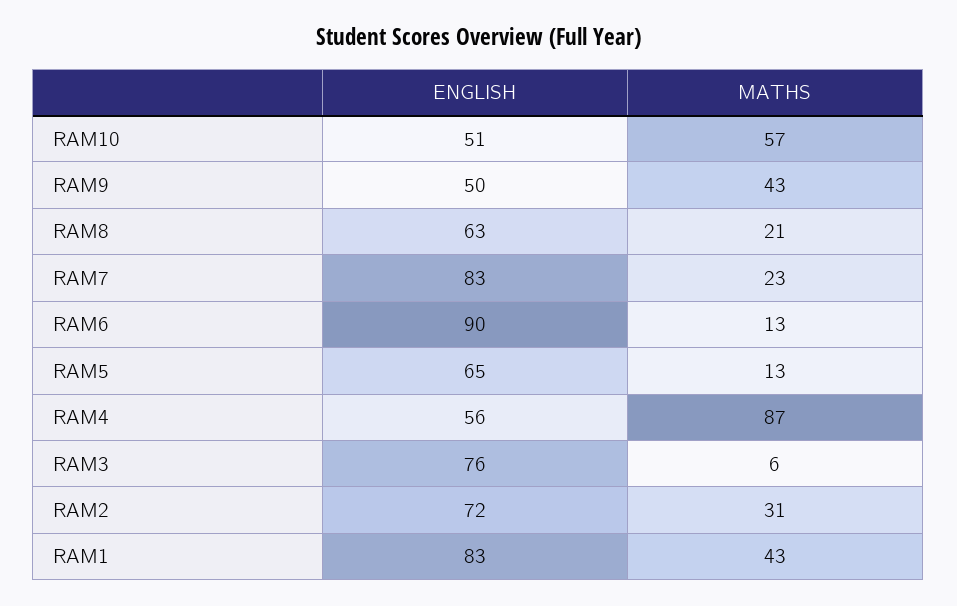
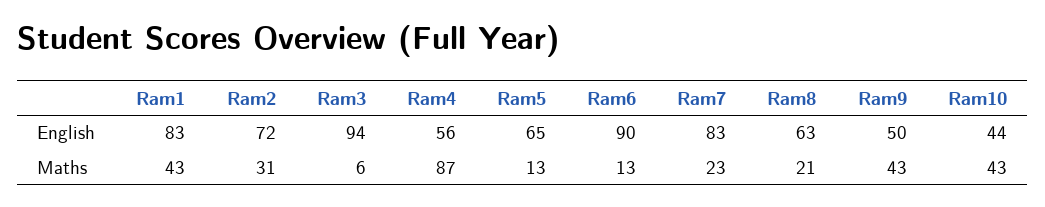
ENGLISH, RAM10: 51 -> 44
MATHS, RAM10: 57 -> 43
ENGLISH, RAM3: 76 -> 94

